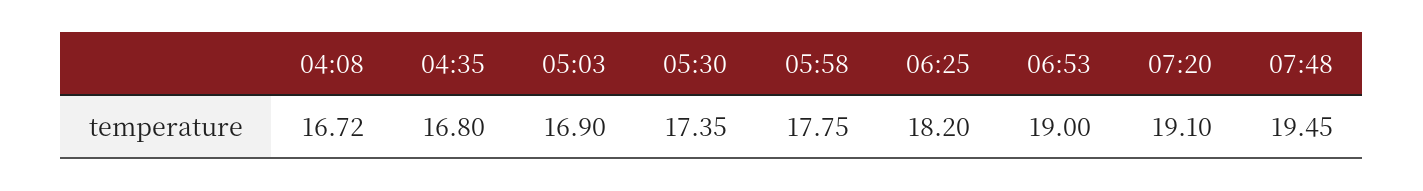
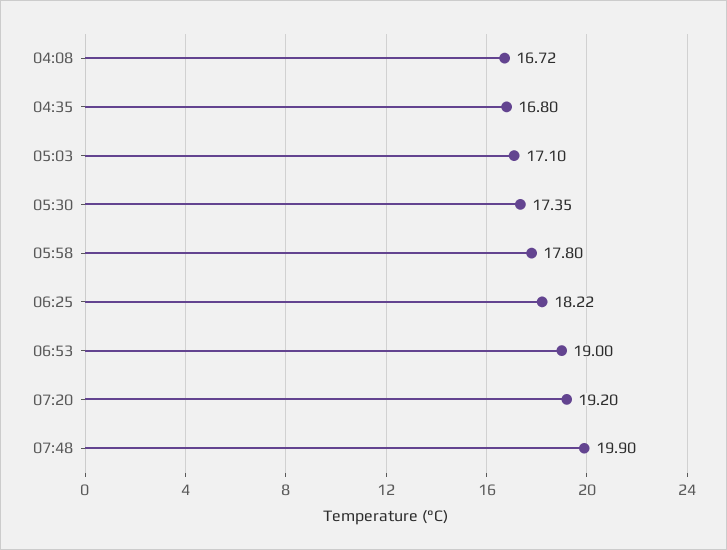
05:03: 16.9 -> 17.1
05:58: 17.75 -> 17.8
06:25: 18.2 -> 18.22
07:20: 19.1 -> 19.2
07:48: 19.45 -> 19.9

